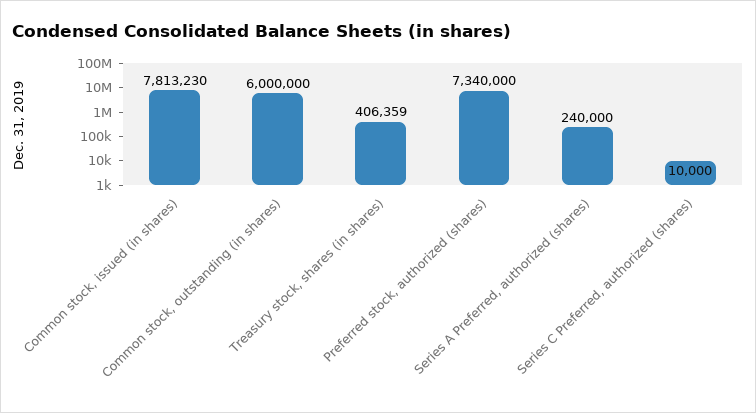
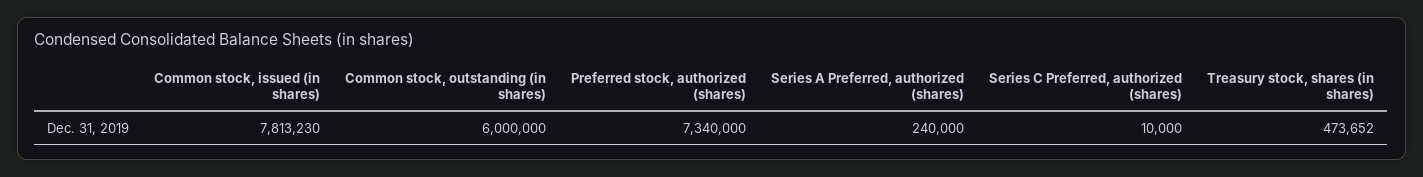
Treasury stock, shares (in shares): 406359 -> 473652

